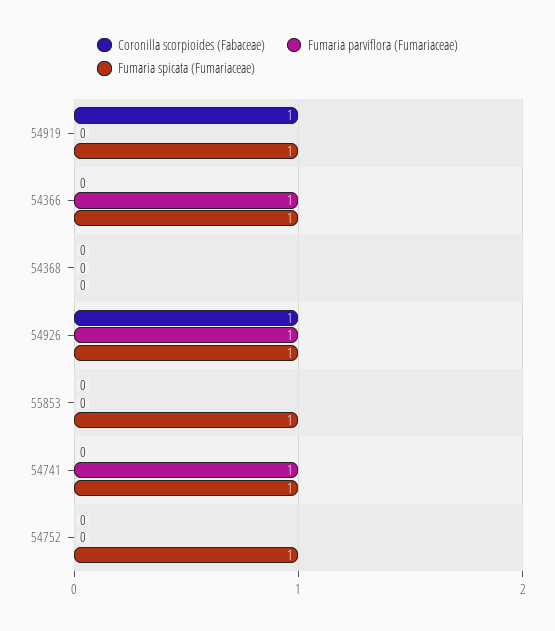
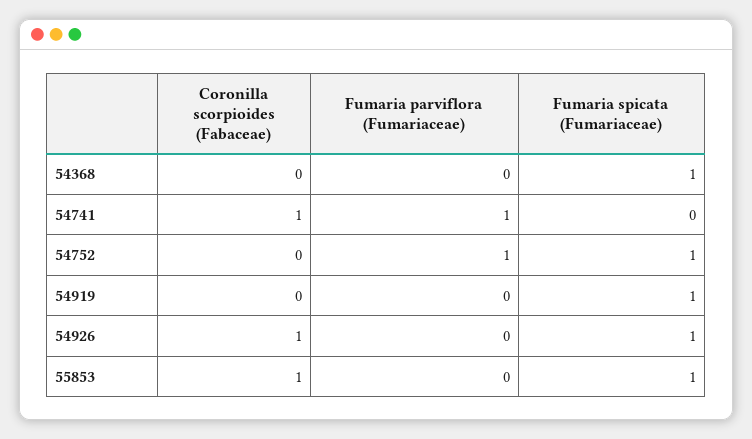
Coronilla scorpioides (Fabaceae), 54919: 1 -> 0
Coronilla scorpioides (Fabaceae), 54366: 0 -> none
Fumaria parviflora (Fumariaceae), 54366: 1 -> none
Fumaria spicata (Fumariaceae), 54366: 1 -> none
Fumaria spicata (Fumariaceae), 54368: 0 -> 1
Fumaria parviflora (Fumariaceae), 54926: 1 -> 0
Coronilla scorpioides (Fabaceae), 55853: 0 -> 1
Coronilla scorpioides (Fabaceae), 54741: 0 -> 1
Fumaria spicata (Fumariaceae), 54741: 1 -> 0
Fumaria parviflora (Fumariaceae), 54752: 0 -> 1

